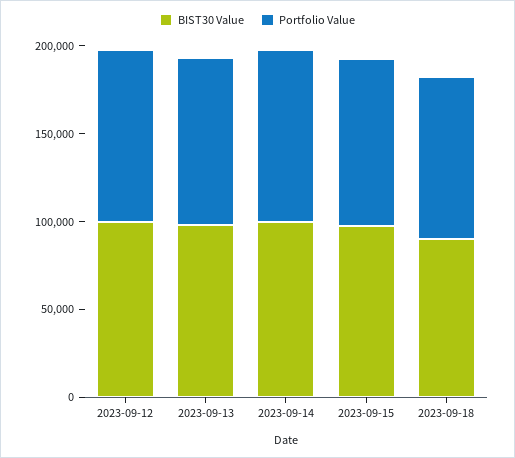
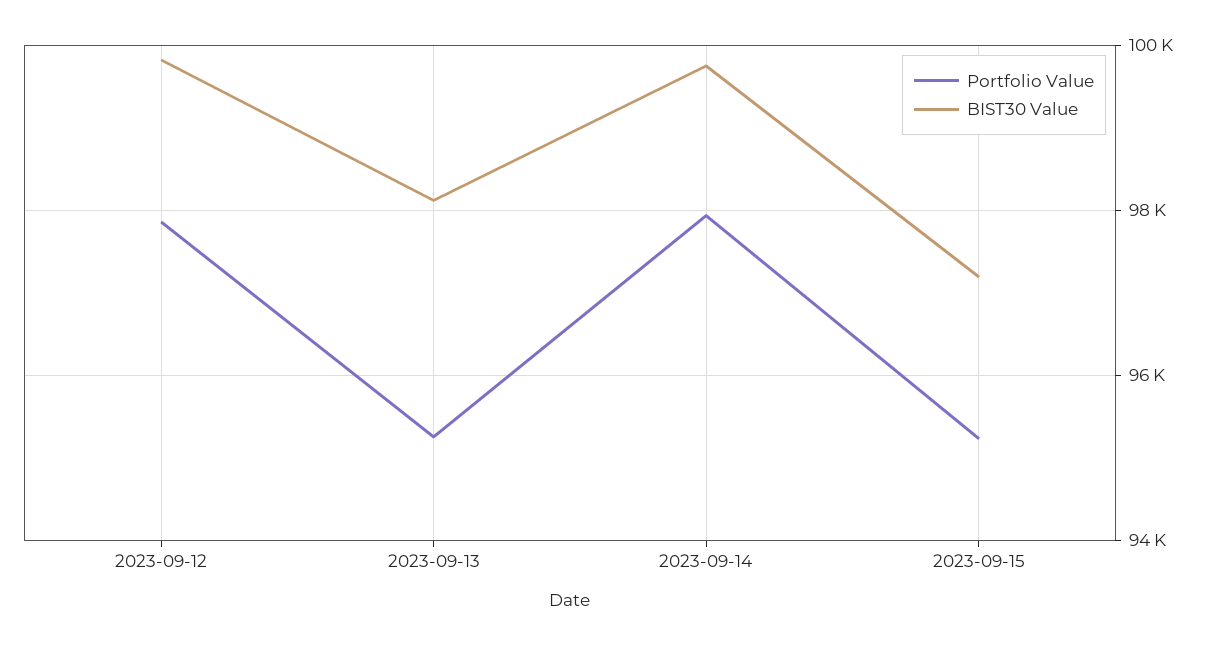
BIST30 Value, 2023-09-18: 90000 -> none
Portfolio Value, 2023-09-18: 90000 -> none

